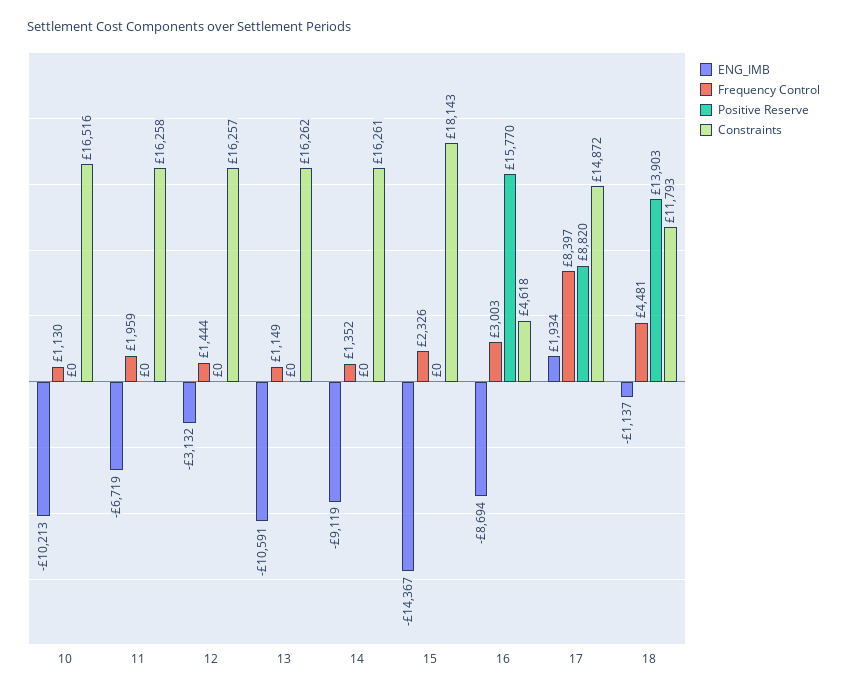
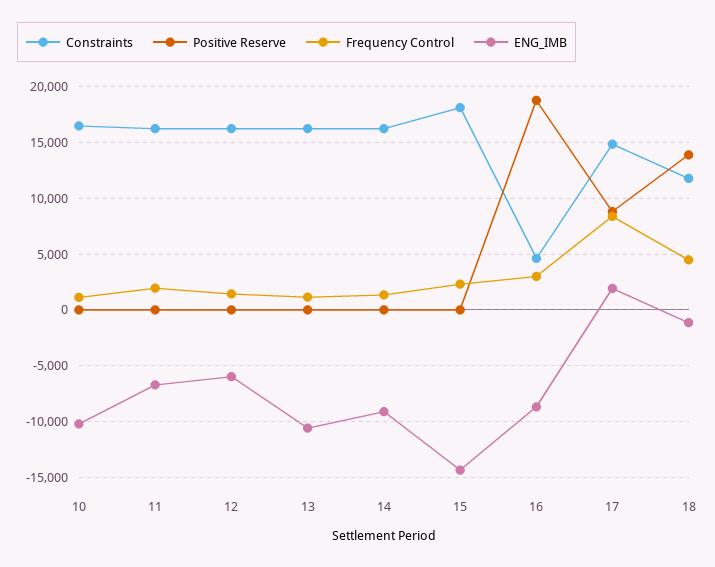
ENG_IMB, 12: -3132 -> -6000
Positive Reserve, 16: 15770 -> 19000

